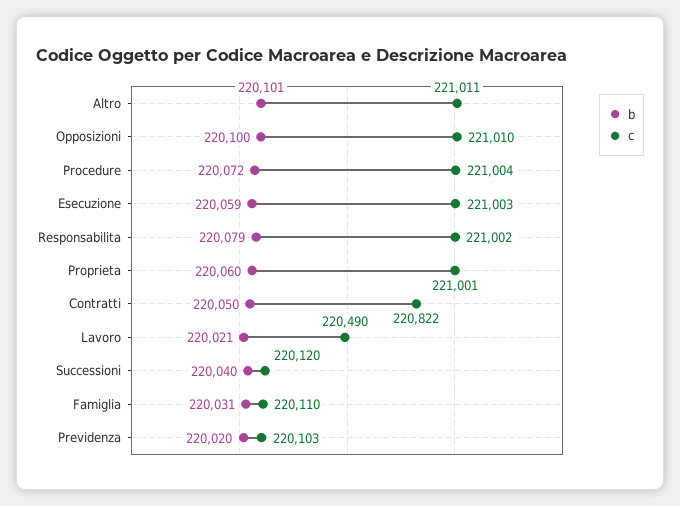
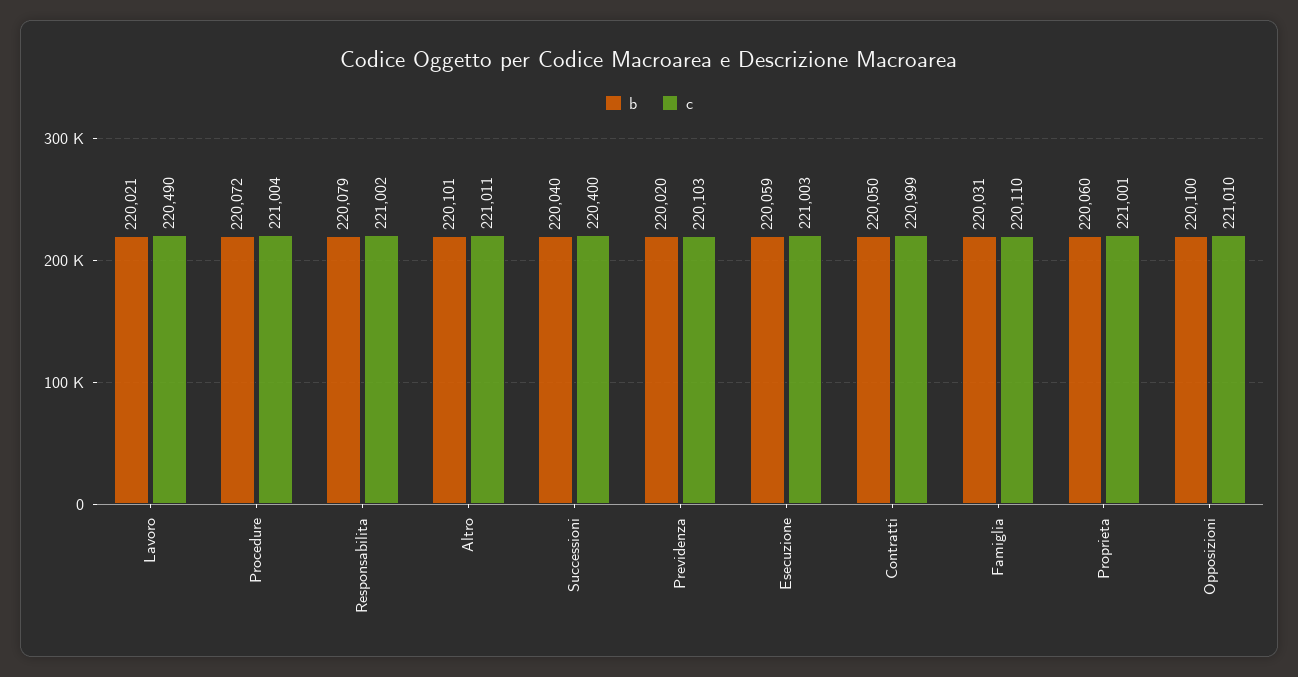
c, Contratti: 220822 -> 220999
c, Successioni: 220120 -> 220400

